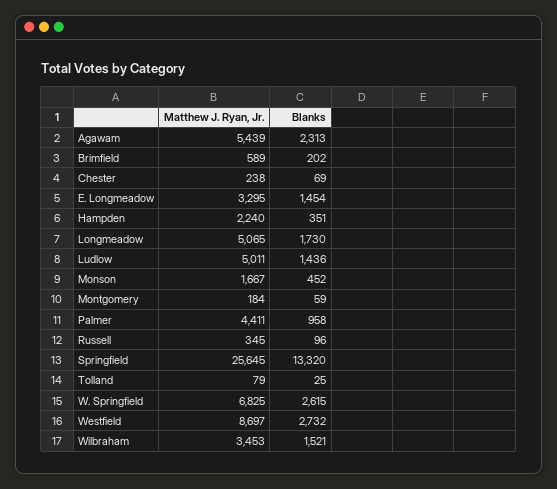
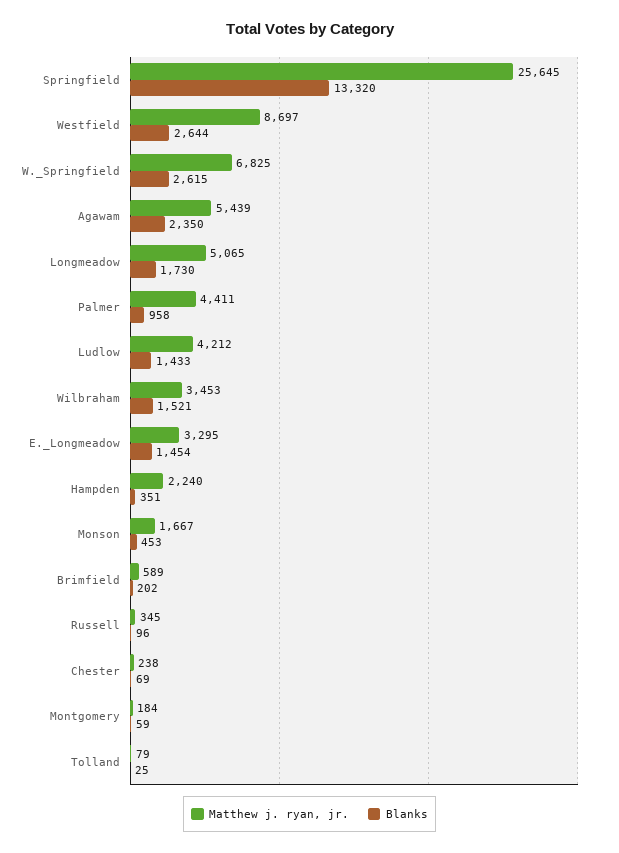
Blanks, Agawam: 2313 -> 2350
Matthew J. Ryan, Jr., Ludlow: 5011 -> 4212
Blanks, Ludlow: 1436 -> 1433
Blanks, Monson: 452 -> 453
Blanks, Westfield: 2732 -> 2644

